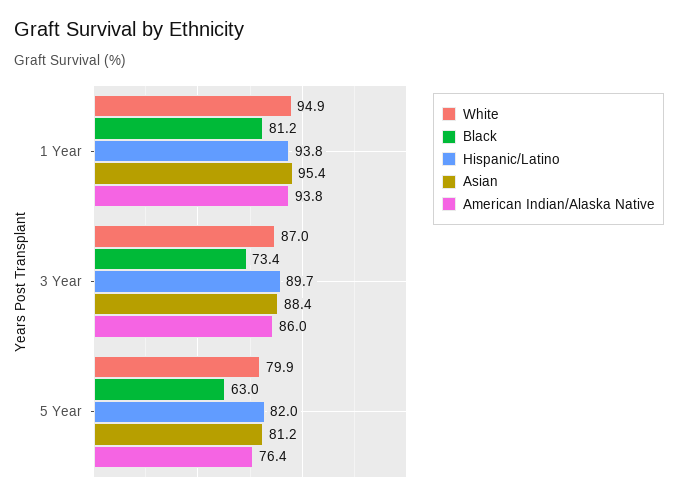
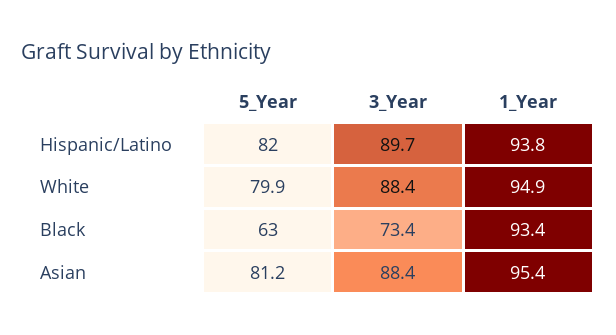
Black, 1 Year: 81.2 -> 93.4
American Indian/Alaska Native, 1 Year: 93.8 -> none
White, 3 Year: 87 -> 88.4
American Indian/Alaska Native, 3 Year: 86 -> none
American Indian/Alaska Native, 5 Year: 76.4 -> none

